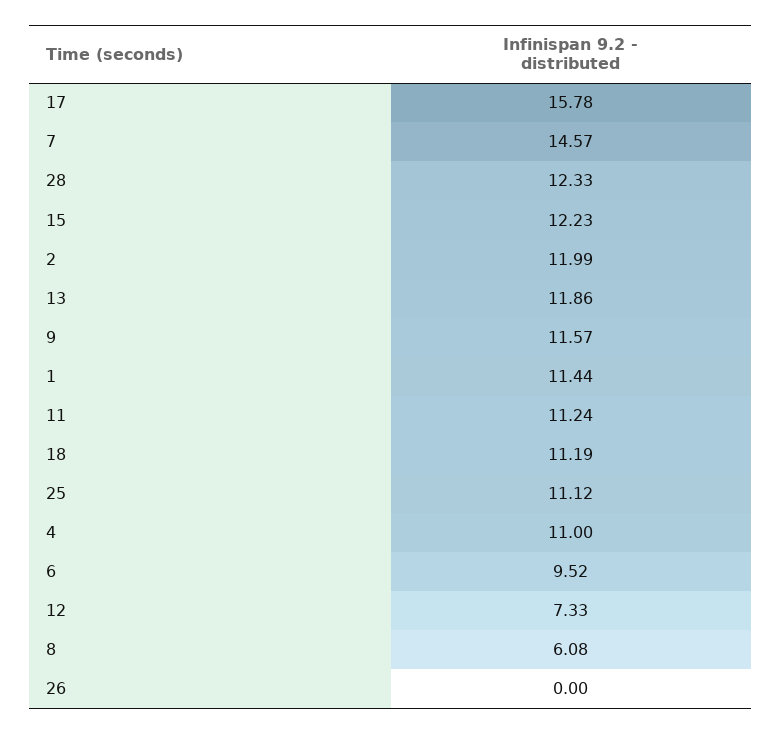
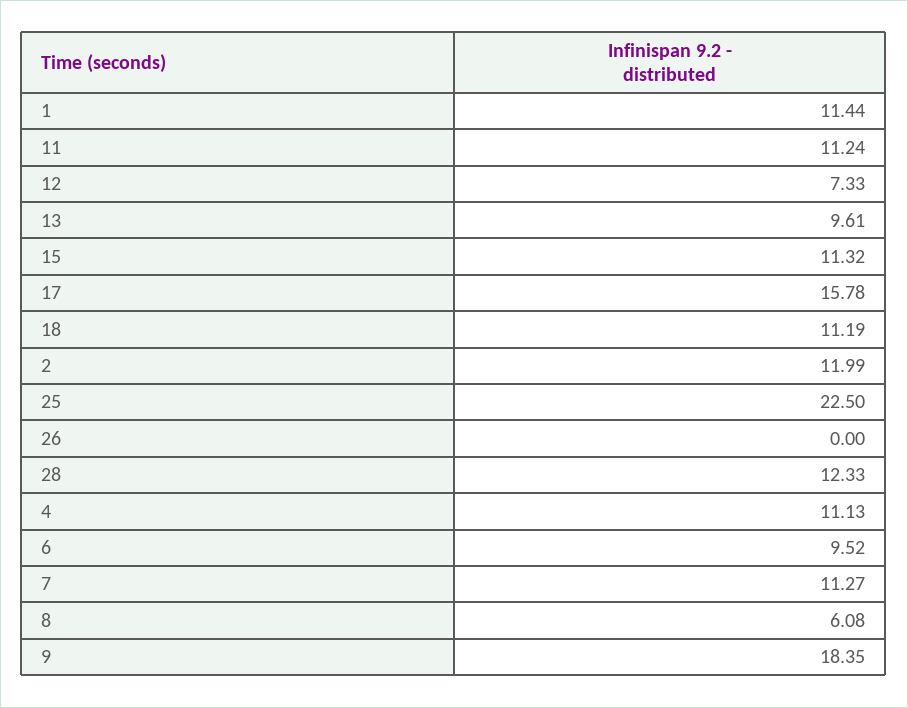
7: 14.57 -> 11.27
15: 12.23 -> 11.32
13: 11.86 -> 9.61
9: 11.57 -> 18.35
25: 11.12 -> 22.5
4: 11 -> 11.13

